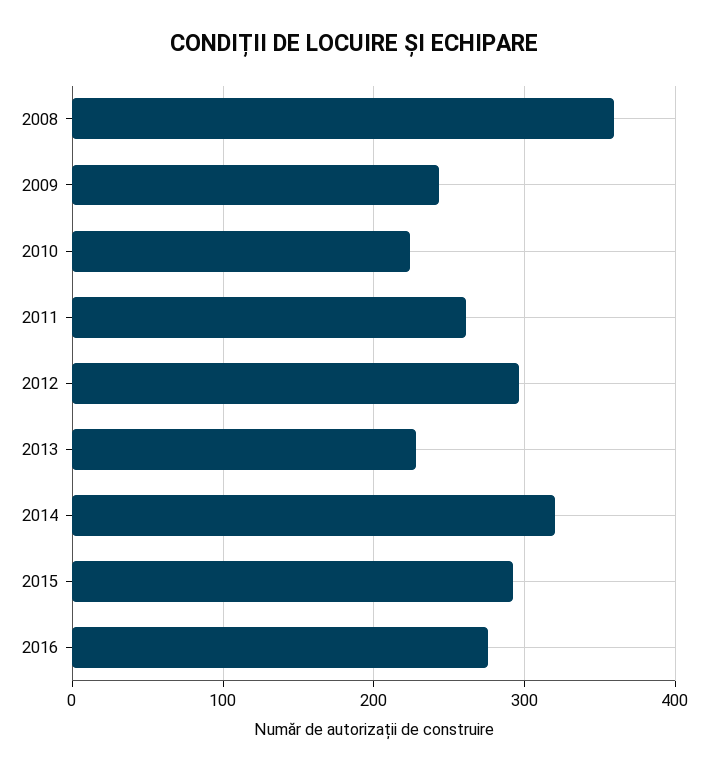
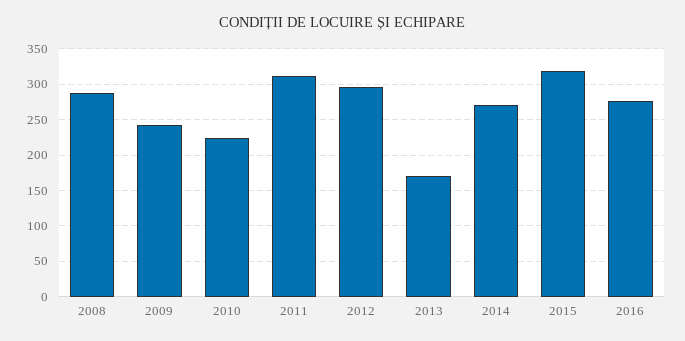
2008: 360 -> 290
2011: 260 -> 310
2013: 230 -> 170
2014: 320 -> 270
2015: 290 -> 320

